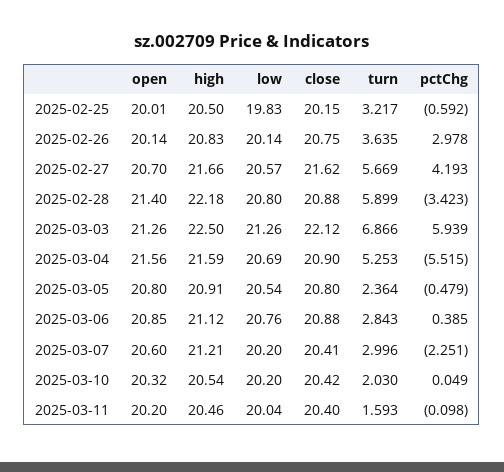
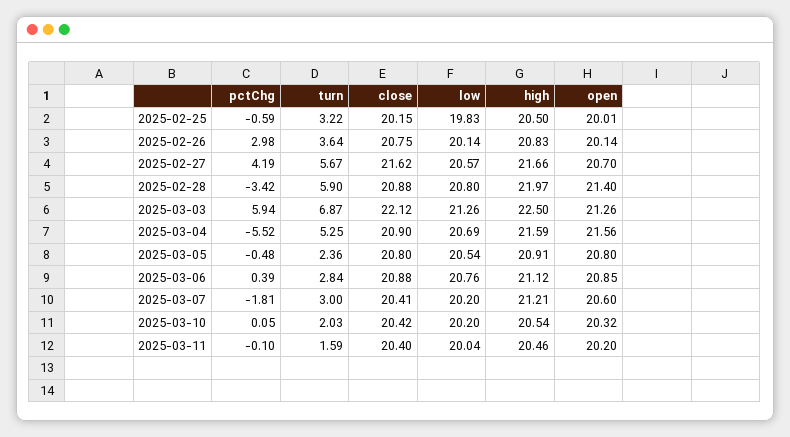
high, 2025-02-28: 22.18 -> 21.97
pctChg, 2025-03-07: -2.251 -> -1.81

